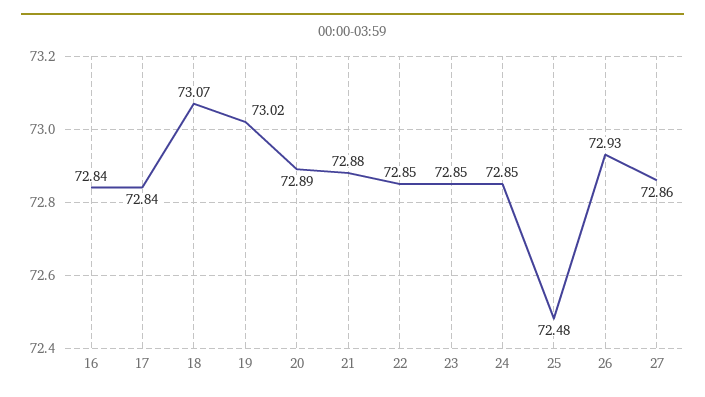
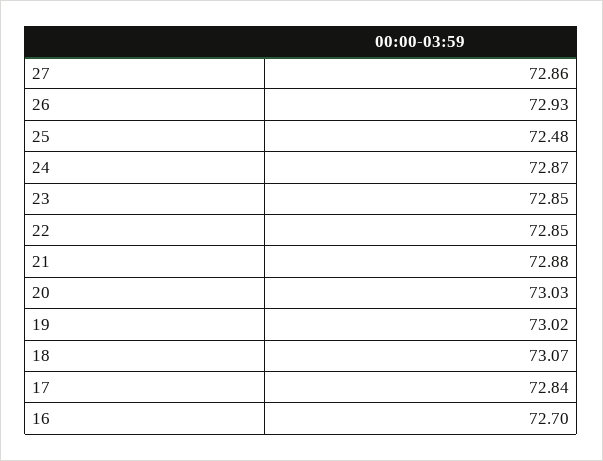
16: 72.84 -> 72.7
20: 72.89 -> 73.03
24: 72.85 -> 72.87

